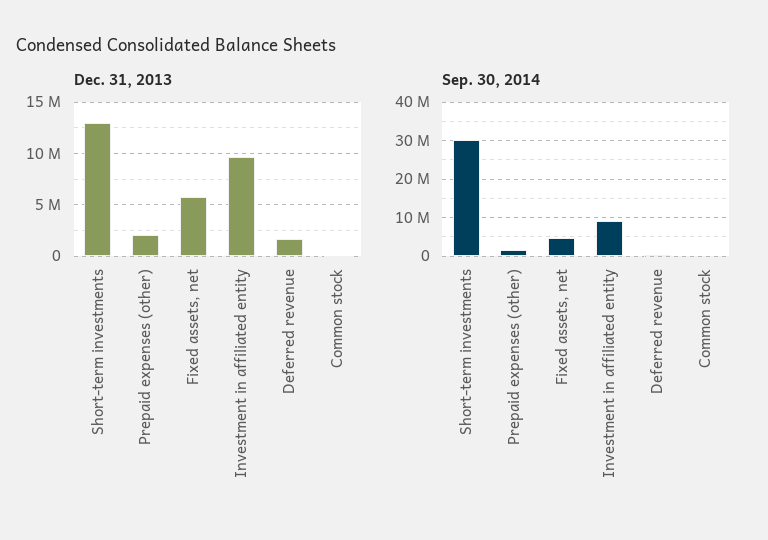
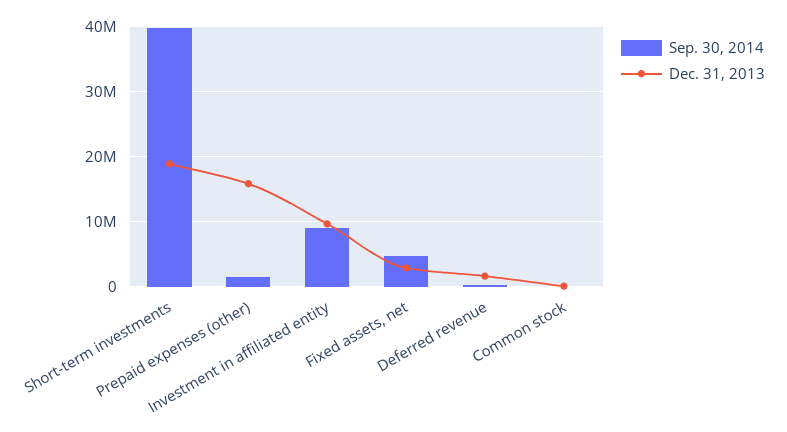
Dec. 31, 2013, Short-term investments: 13000000 -> 19000000
Dec. 31, 2013, Prepaid expenses (other): 2000000 -> 16000000
Dec. 31, 2013, Fixed assets, net: 6000000 -> 3000000
Sep. 30, 2014, Short-term investments: 30000000 -> 40000000

